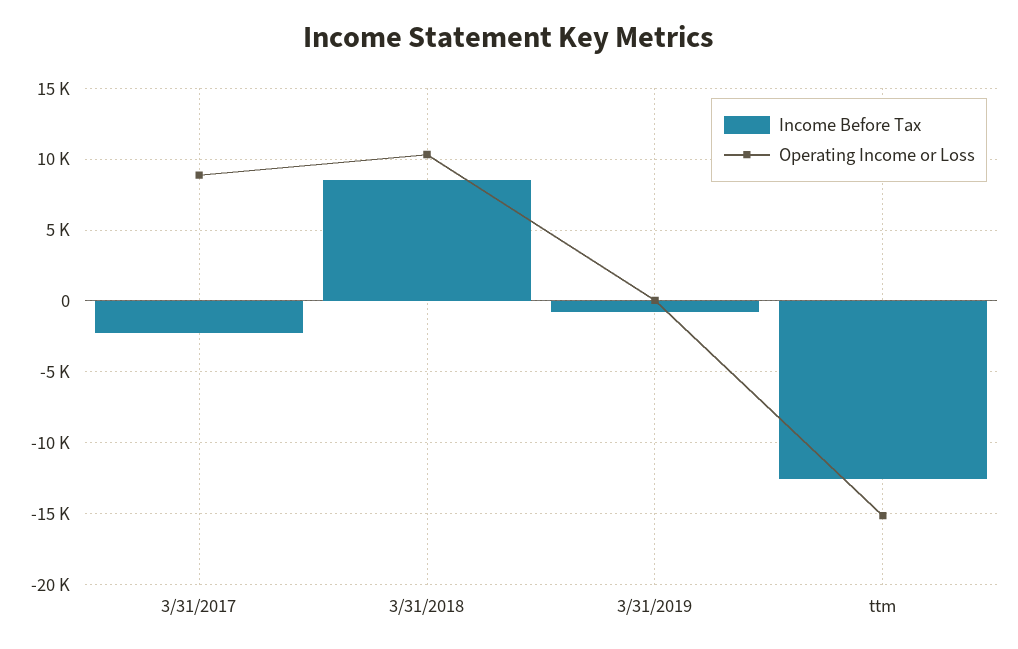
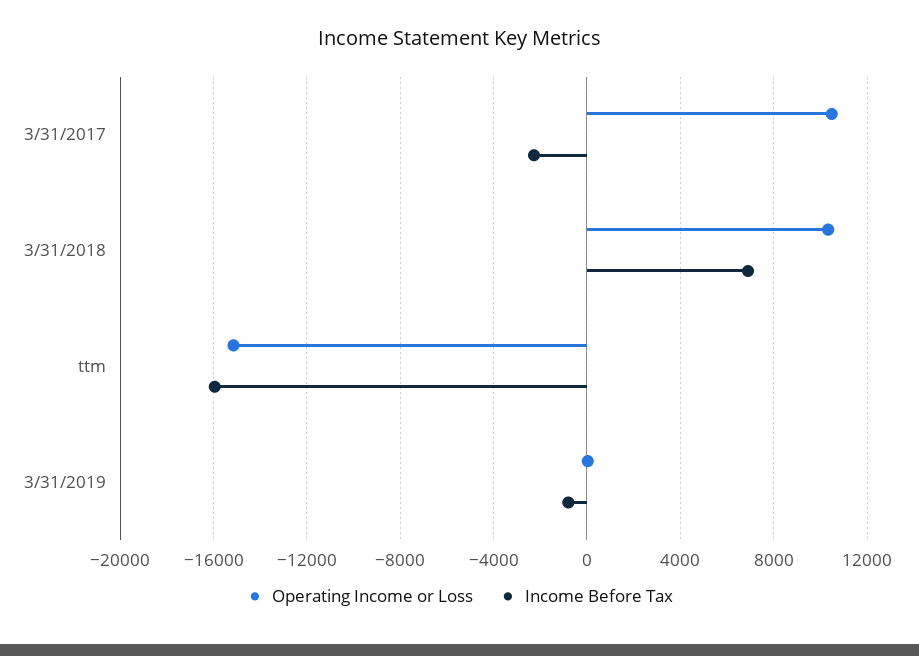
Operating Income or Loss, 3/31/2017: 9000 -> 10500
Income Before Tax, 3/31/2018: 8500 -> 7000
Income Before Tax, ttm: -12500 -> -16000

